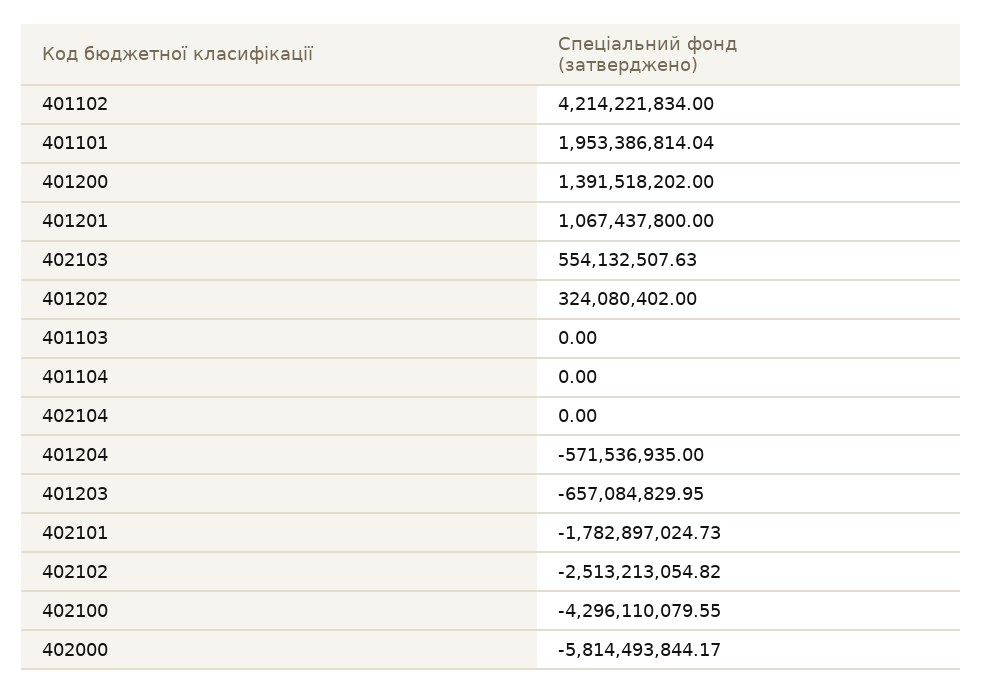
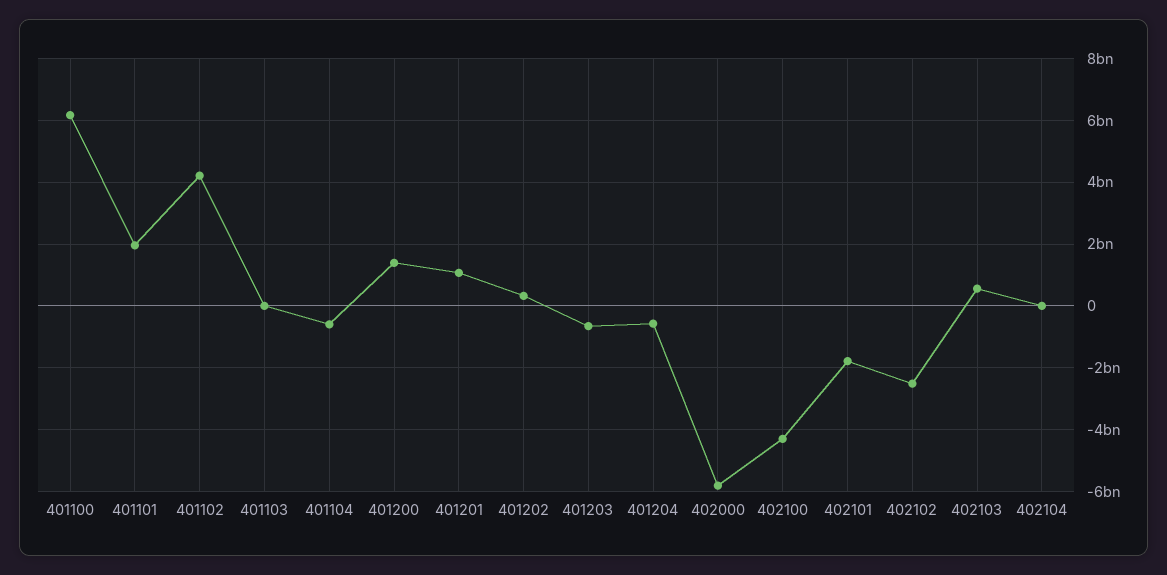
401104: 0 -> -600000000
401100: none -> 6200000000

